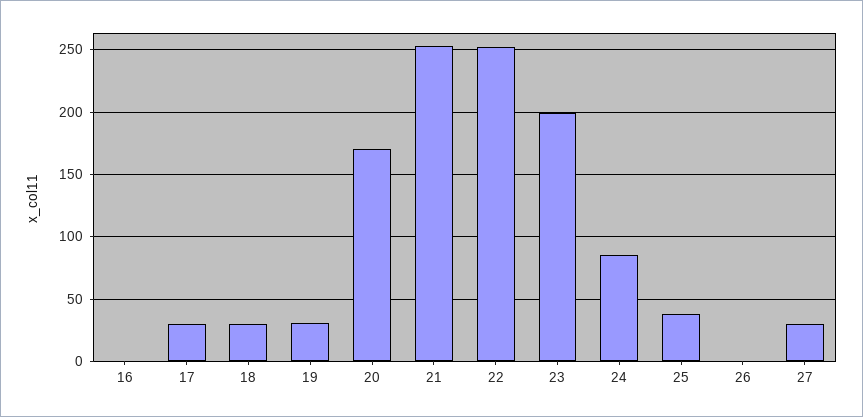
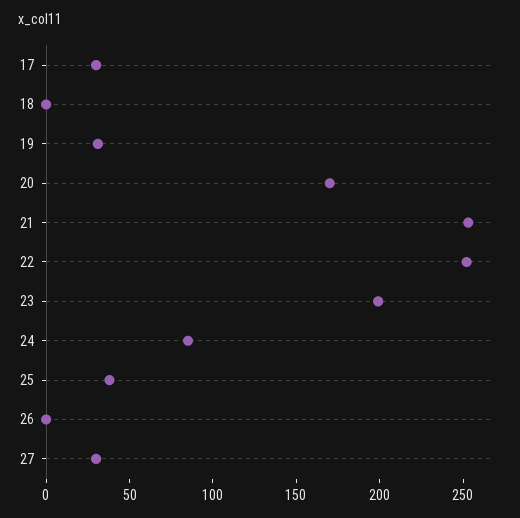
16: 0 -> none
18: 30 -> 0

